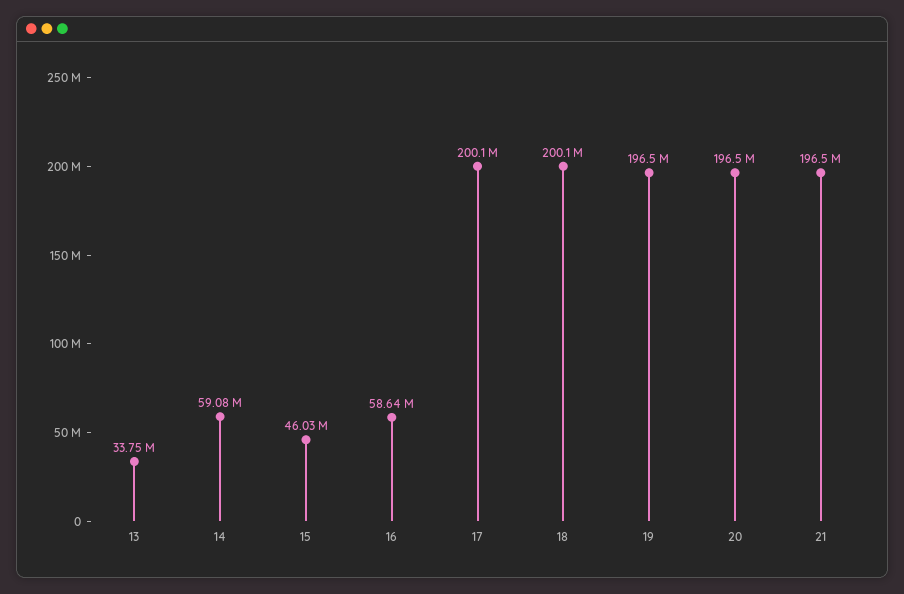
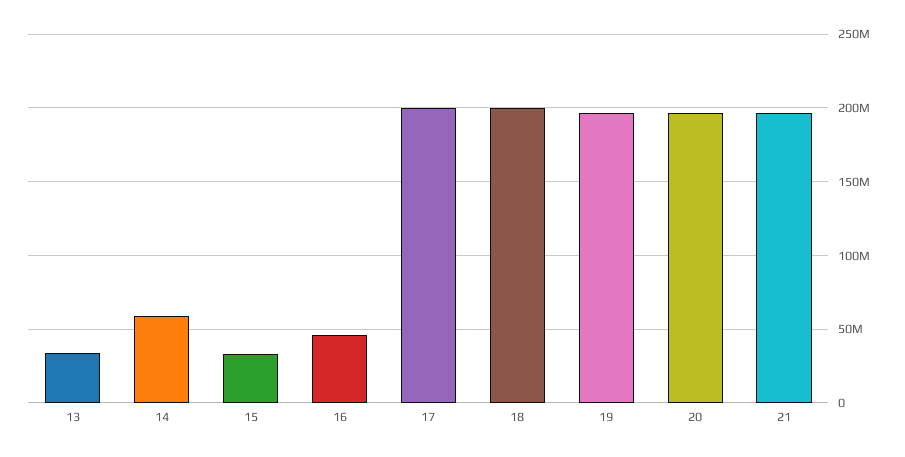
15: 46030000 -> 35000000
16: 58640000 -> 45000000

